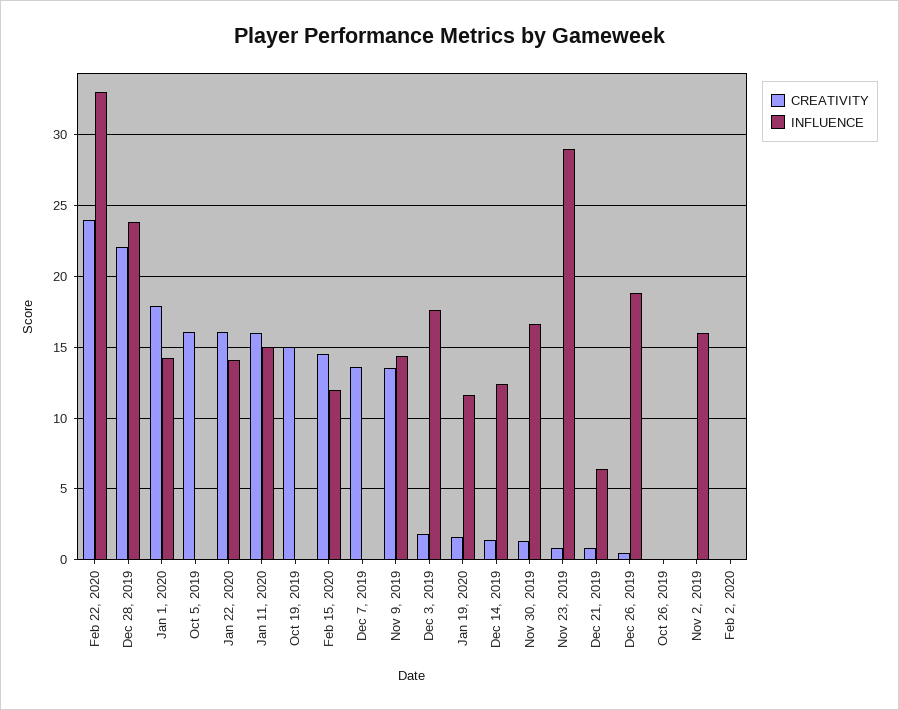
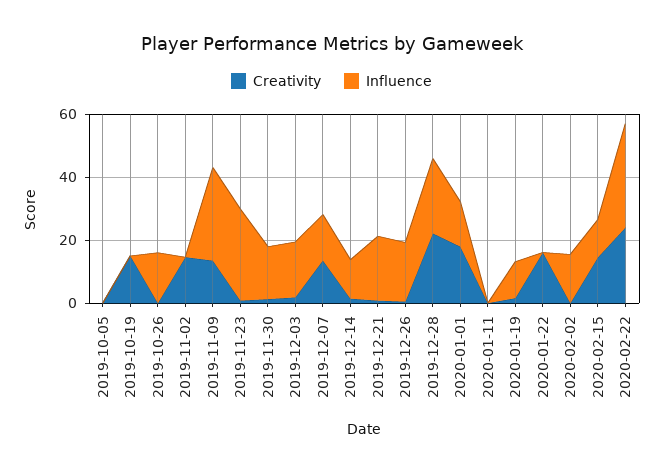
CREATIVITY, Oct 5, 2019: 16 -> 0
INFLUENCE, Jan 22, 2020: 14 -> 0
CREATIVITY, Jan 11, 2020: 16 -> 0
INFLUENCE, Jan 11, 2020: 15 -> 0
INFLUENCE, Dec 7, 2019: 0 -> 15
INFLUENCE, Nov 9, 2019: 14.5 -> 30
INFLUENCE, Dec 21, 2019: 6.5 -> 20
INFLUENCE, Oct 26, 2019: 0 -> 15
CREATIVITY, Nov 2, 2019: 0 -> 15
INFLUENCE, Nov 2, 2019: 16 -> 0
INFLUENCE, Feb 2, 2020: 0 -> 15

